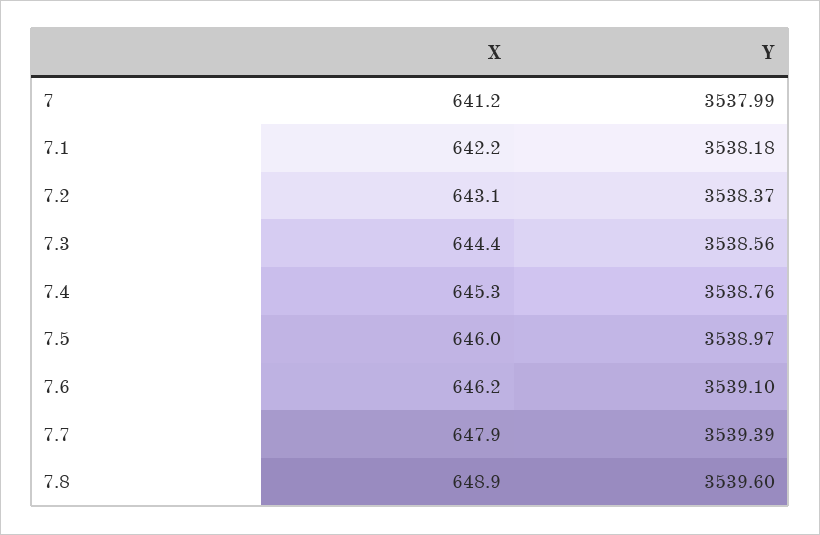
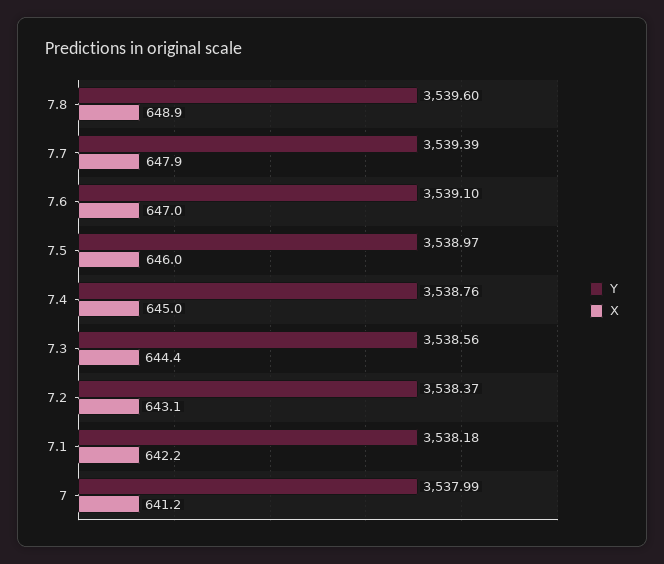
X, 7.4: 645.3 -> 645
X, 7.6: 646.2 -> 647

